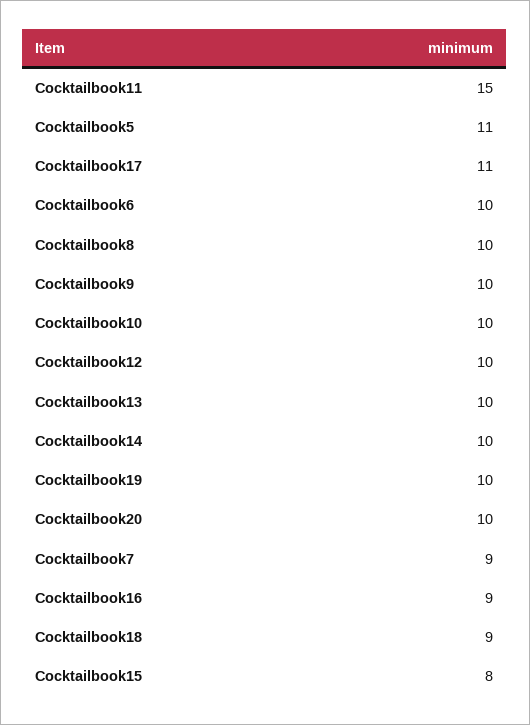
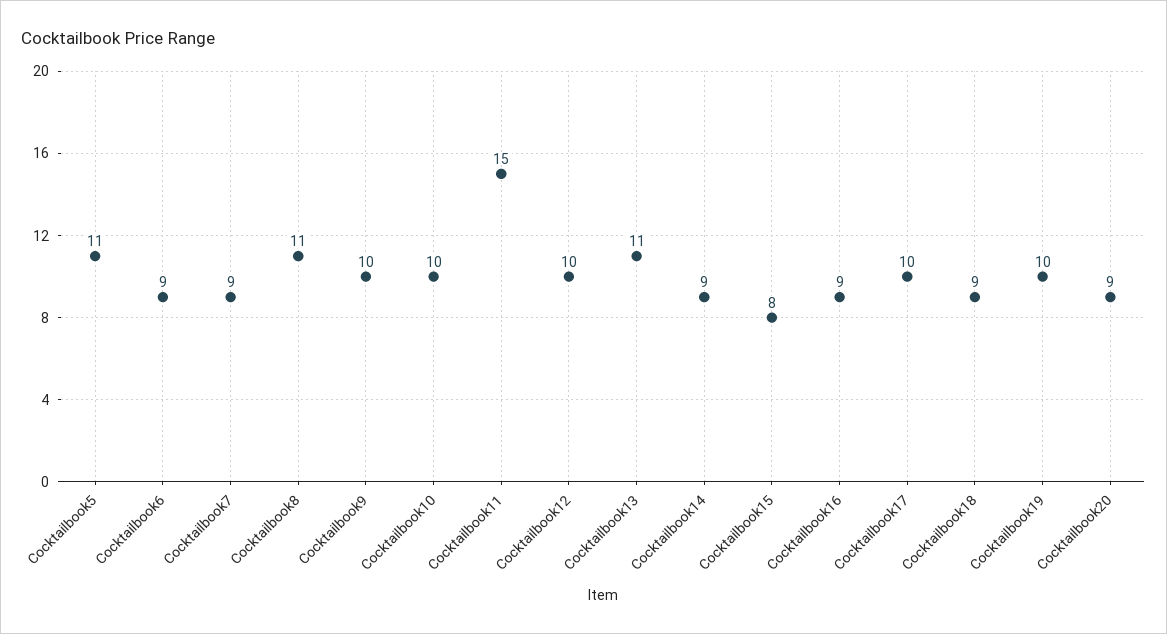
Cocktailbook17: 11 -> 10
Cocktailbook6: 10 -> 9
Cocktailbook8: 10 -> 11
Cocktailbook13: 10 -> 11
Cocktailbook14: 10 -> 9
Cocktailbook20: 10 -> 9

